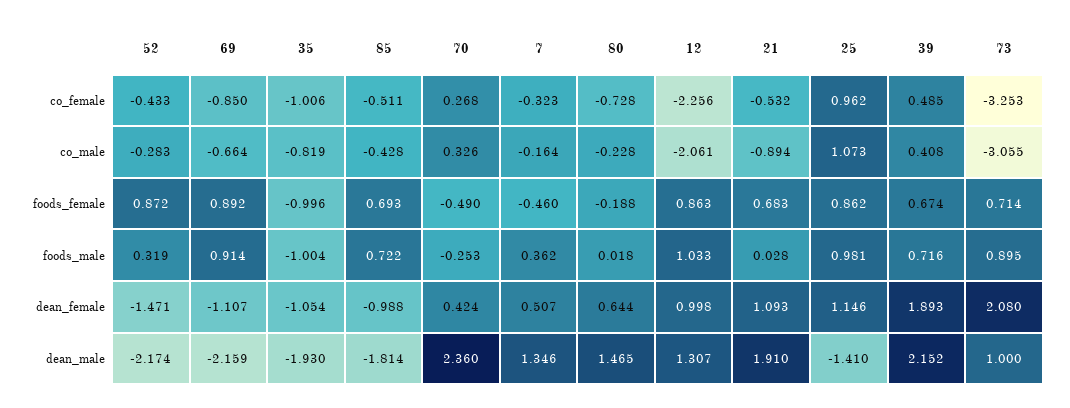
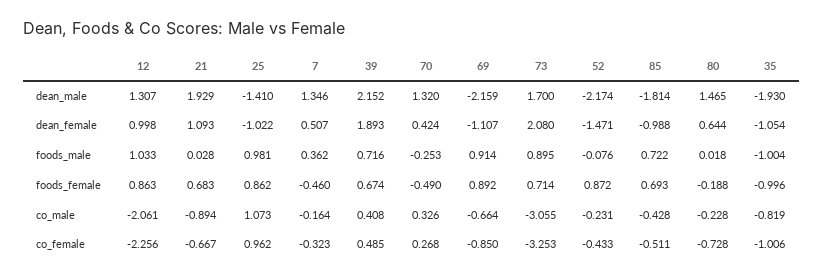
21, co_female: -0.532 -> -0.667
52, co_male: -0.283 -> -0.231
52, foods_male: 0.319 -> -0.076
25, dean_female: 1.146 -> -1.022
70, dean_male: 2.36 -> 1.32
21, dean_male: 1.91 -> 1.929
73, dean_male: 1 -> 1.7

